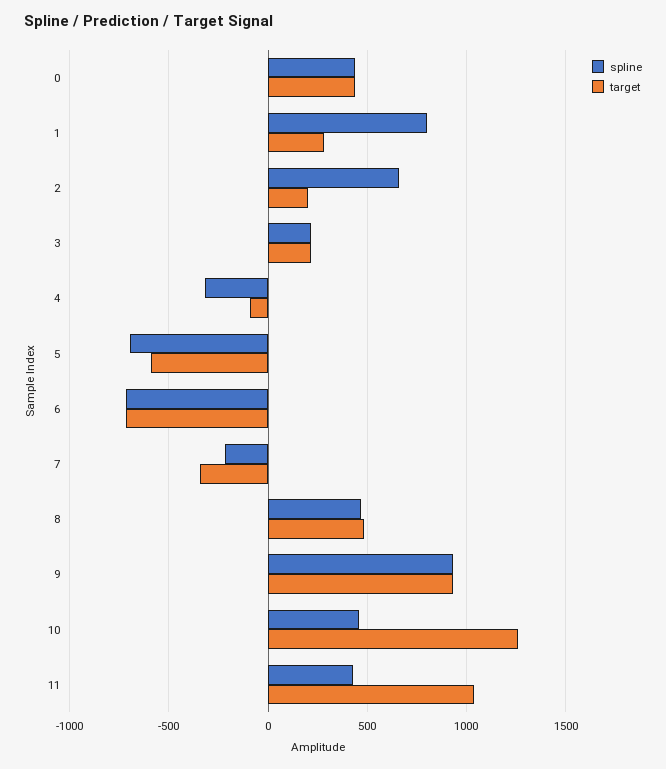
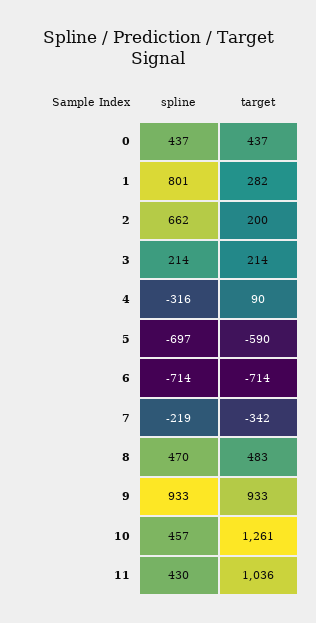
target, 4: -100 -> 90

